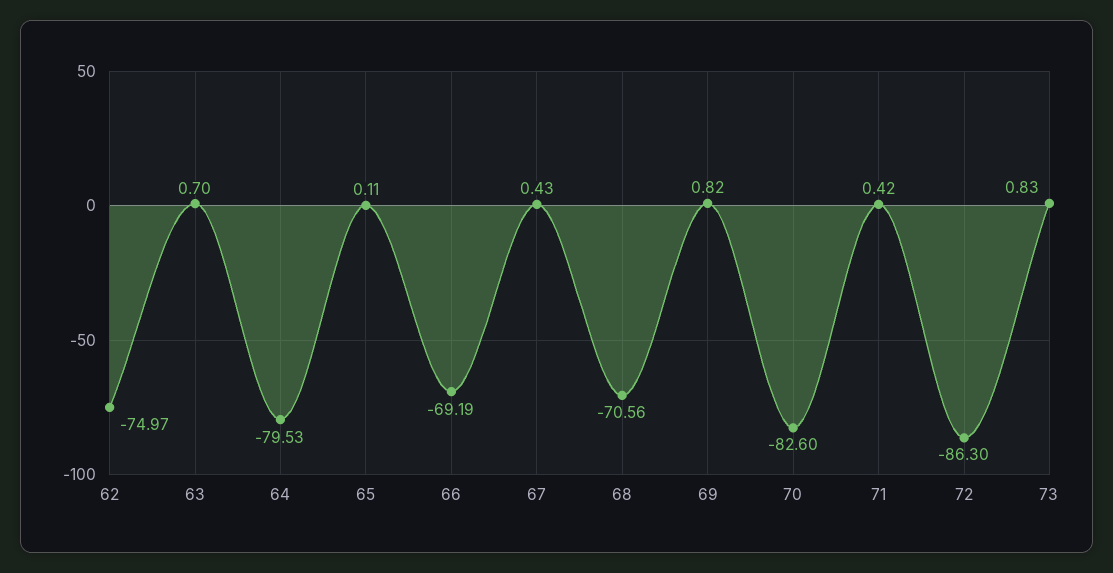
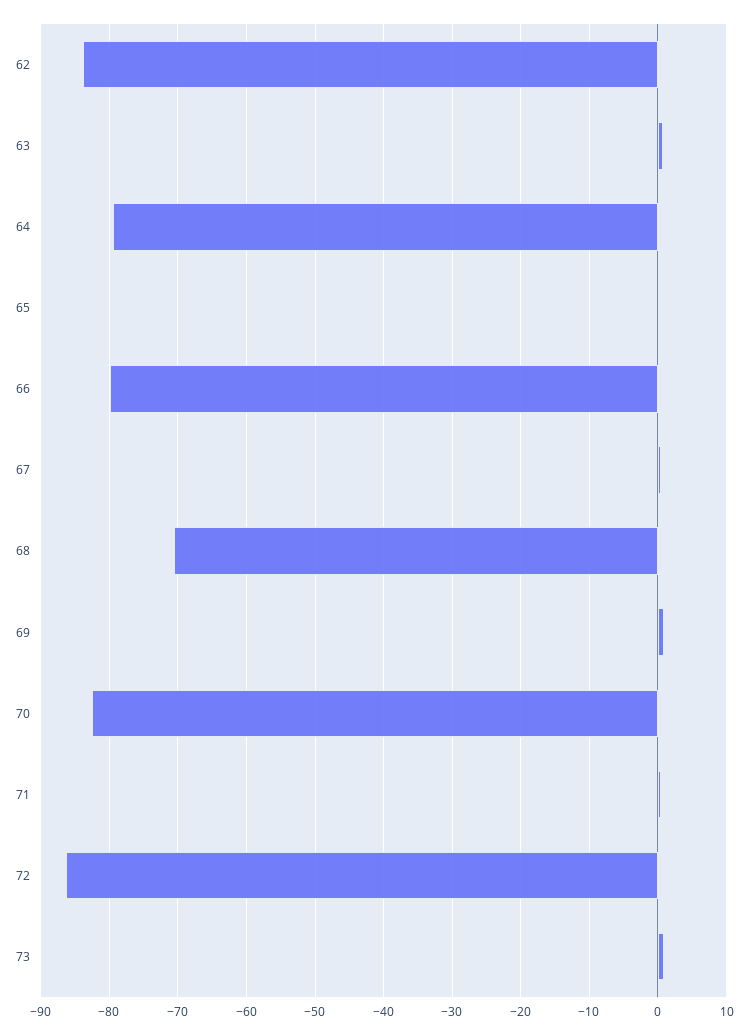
62: -74.97 -> -84
66: -69.19 -> -80

